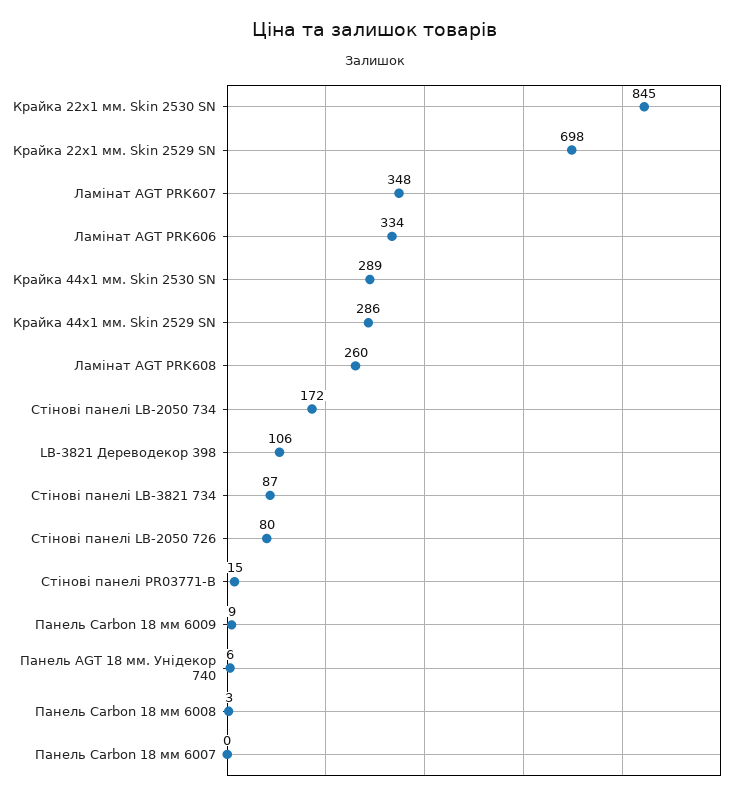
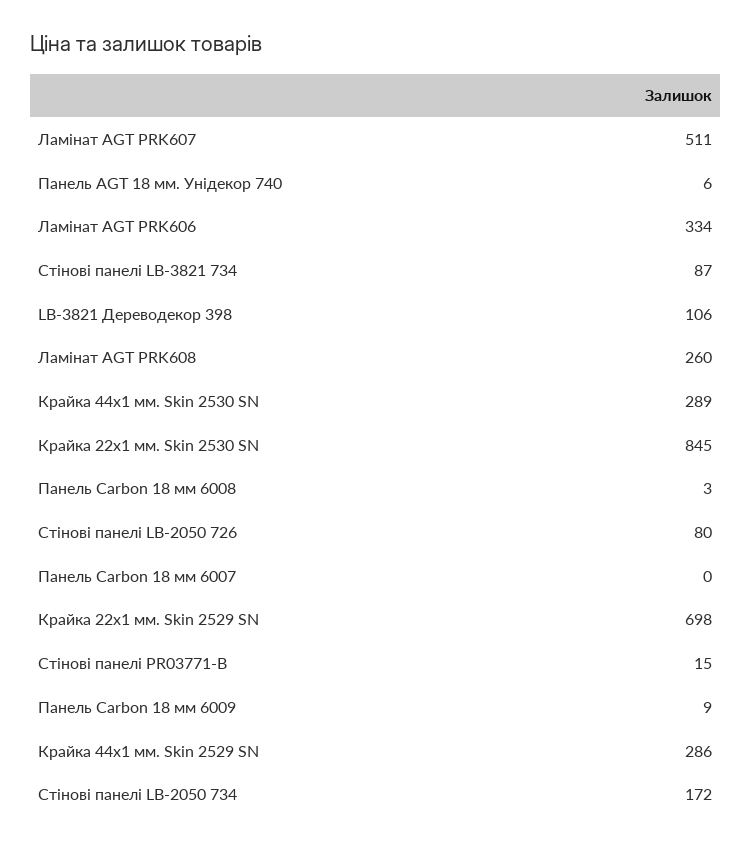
Ламінат AGT PRK607: 348 -> 511

